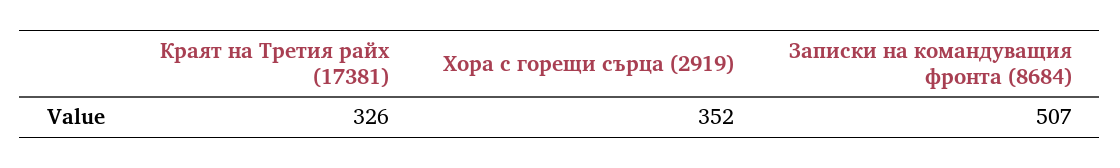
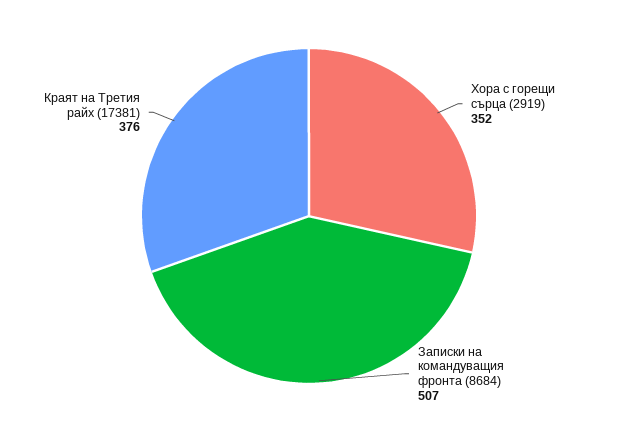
Краят на Третия райх (17381): 326 -> 376

